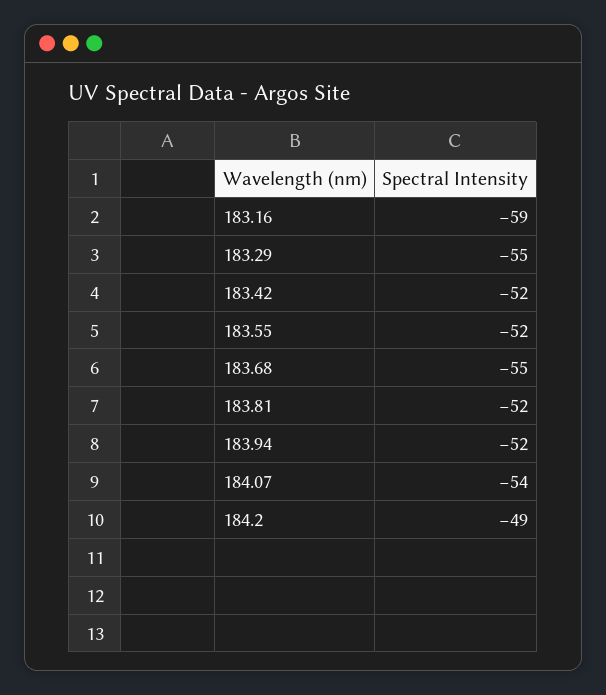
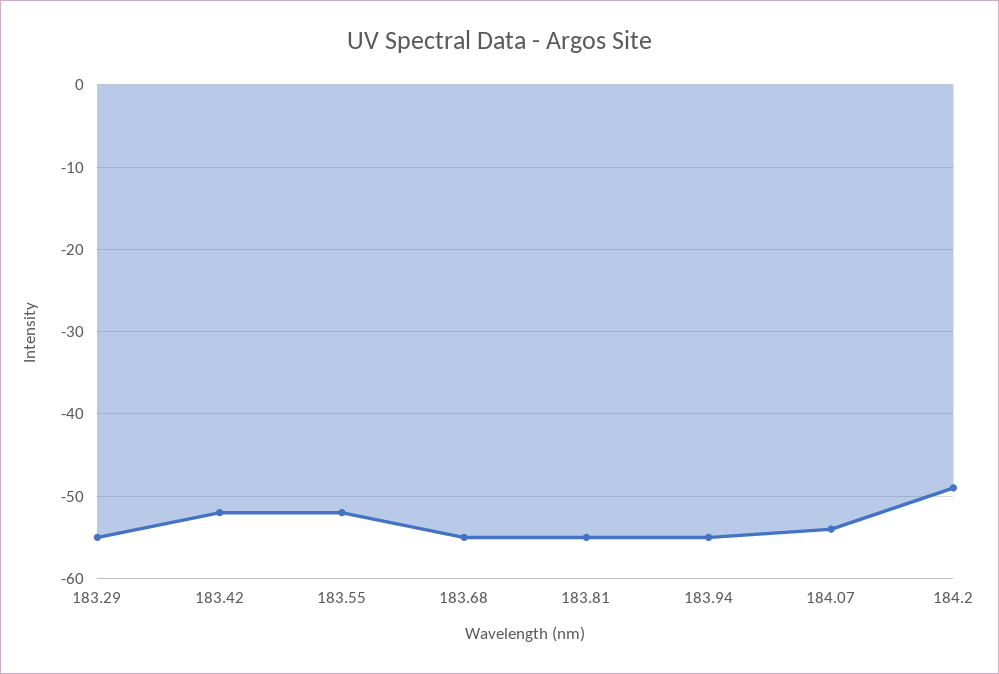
183.16: -59 -> none
183.81: -52 -> -55
183.94: -52 -> -55

